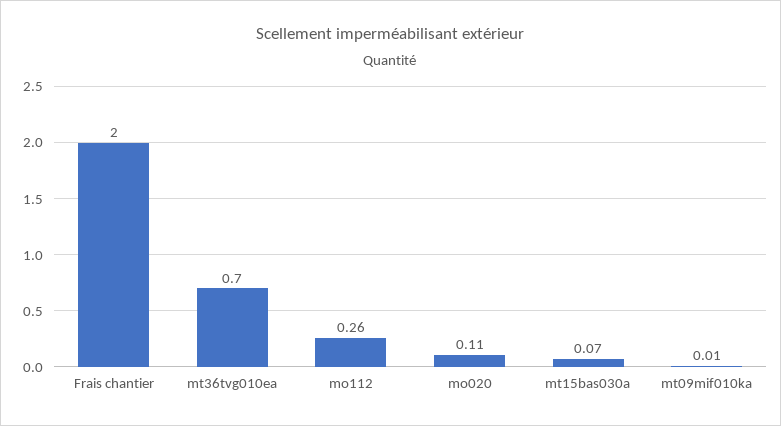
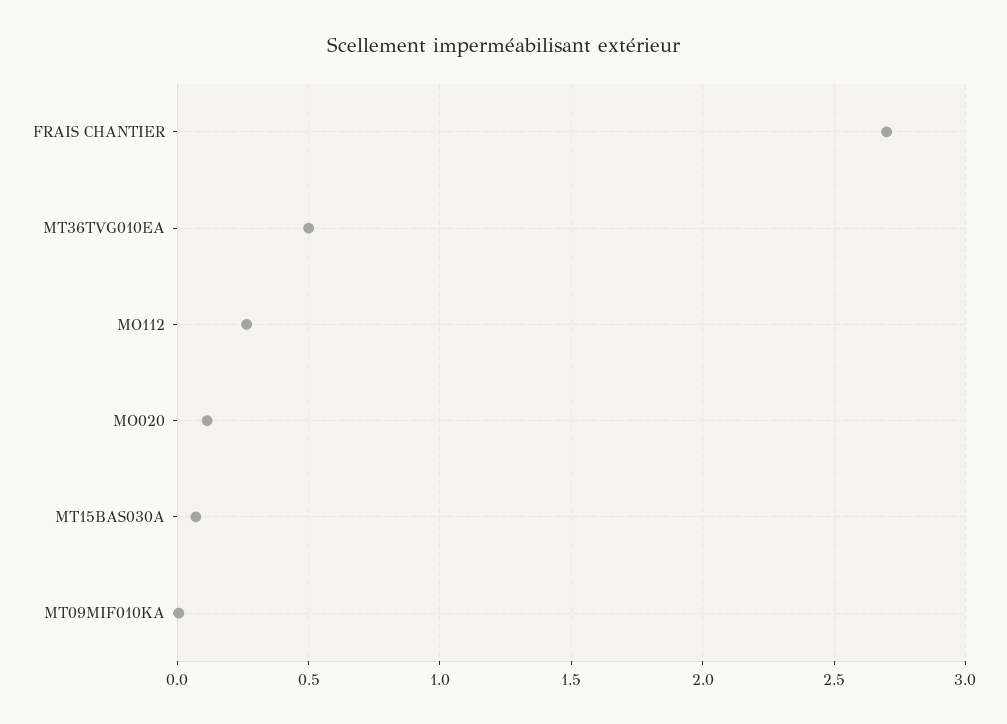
Frais chantier: 2 -> 2.7
mt36tvg010ea: 0.7 -> 0.5

